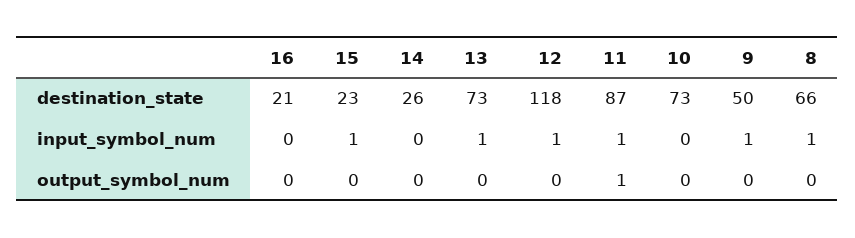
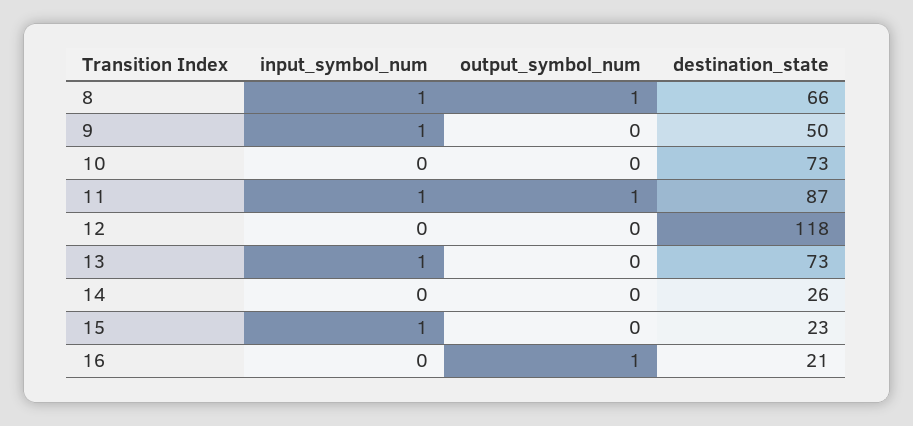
12, input_symbol_num: 1 -> 0
16, output_symbol_num: 0 -> 1
8, output_symbol_num: 0 -> 1

